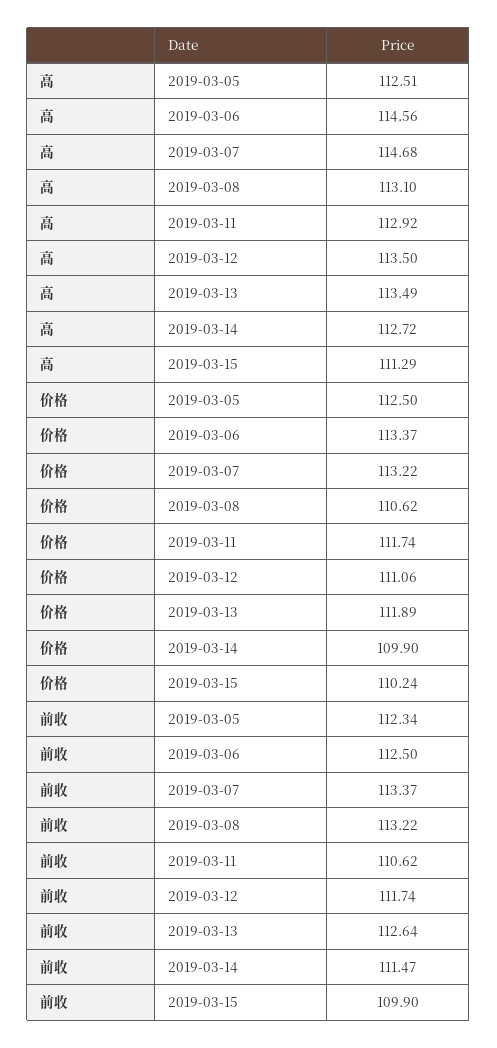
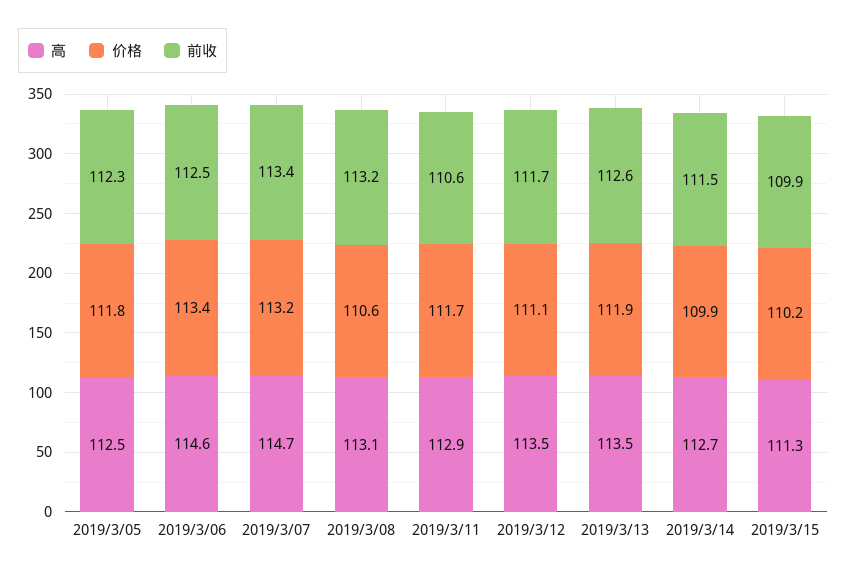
价格, 2019-03-05: 112.5 -> 111.8

